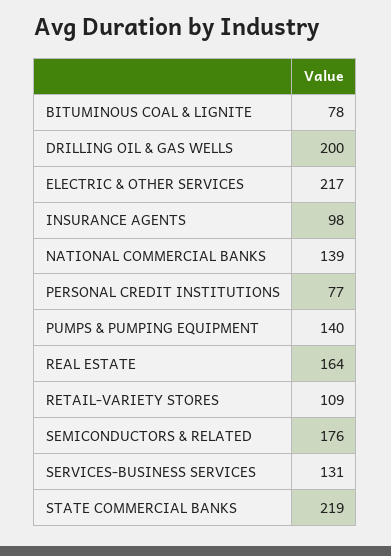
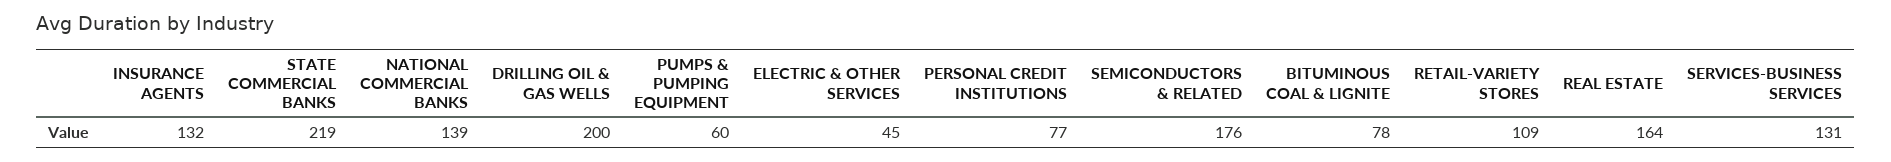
ELECTRIC & OTHER SERVICES: 217 -> 45
INSURANCE AGENTS: 98 -> 132
PUMPS & PUMPING EQUIPMENT: 140 -> 60

